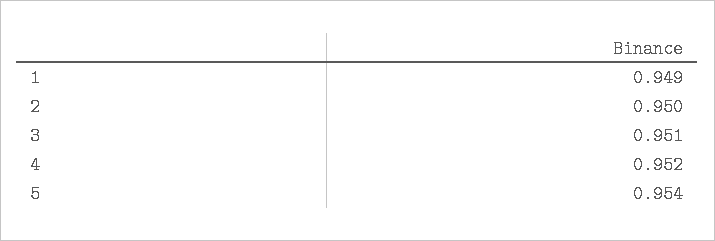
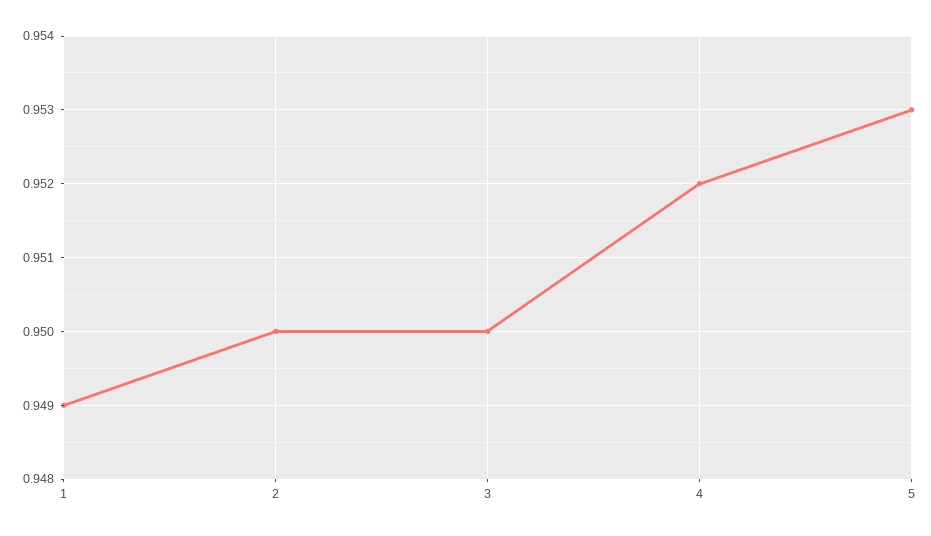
3: 0.951 -> 0.95
5: 0.954 -> 0.953

